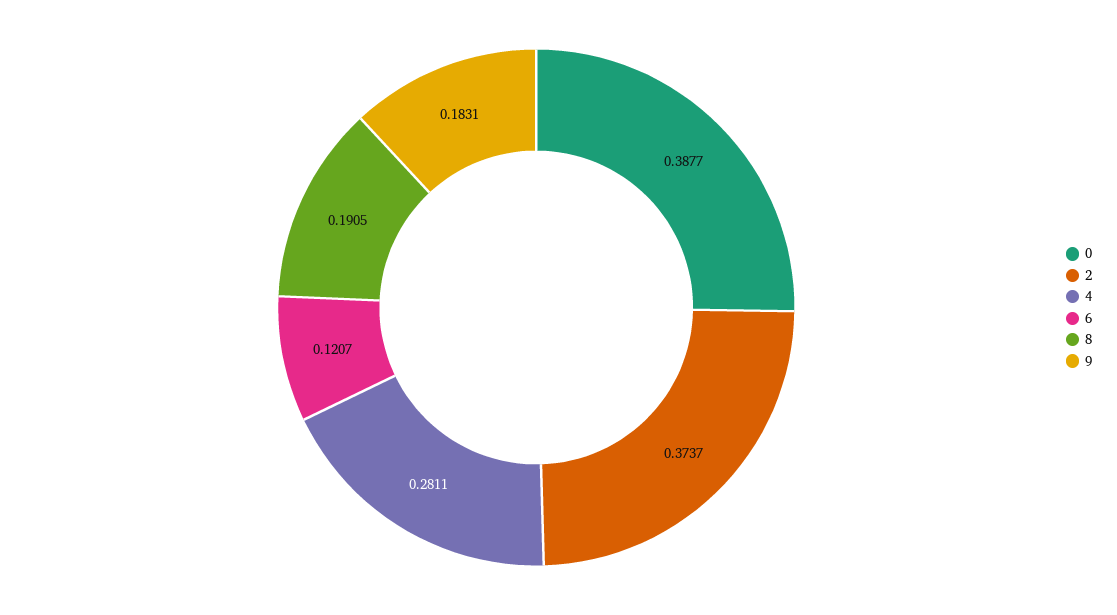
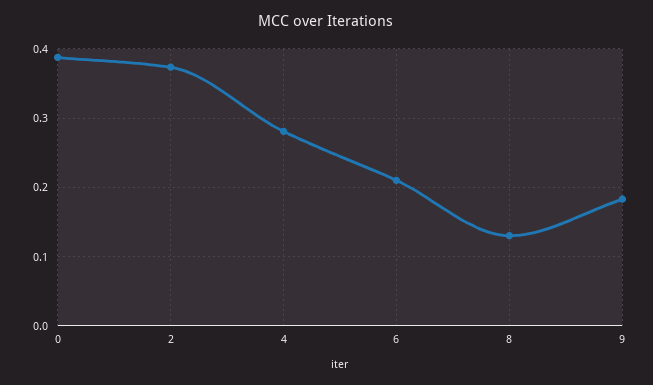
6: 0.1207 -> 0.21
8: 0.1905 -> 0.13

